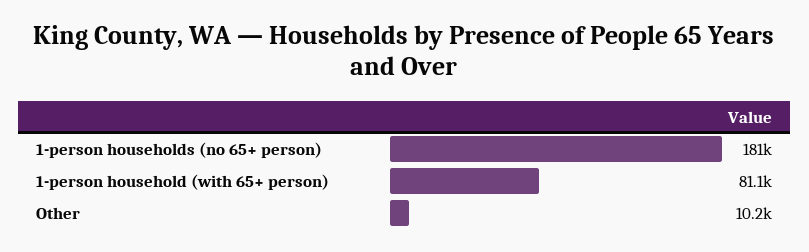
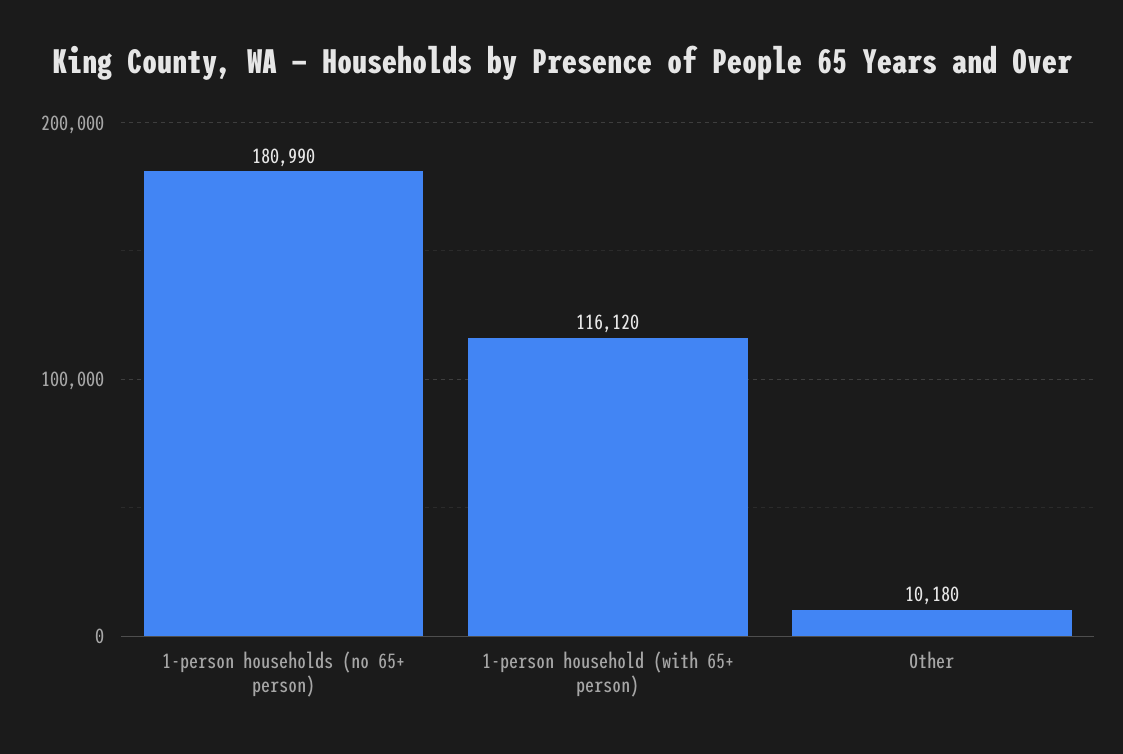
1-person household (with 65+ person): 81100 -> 116120

